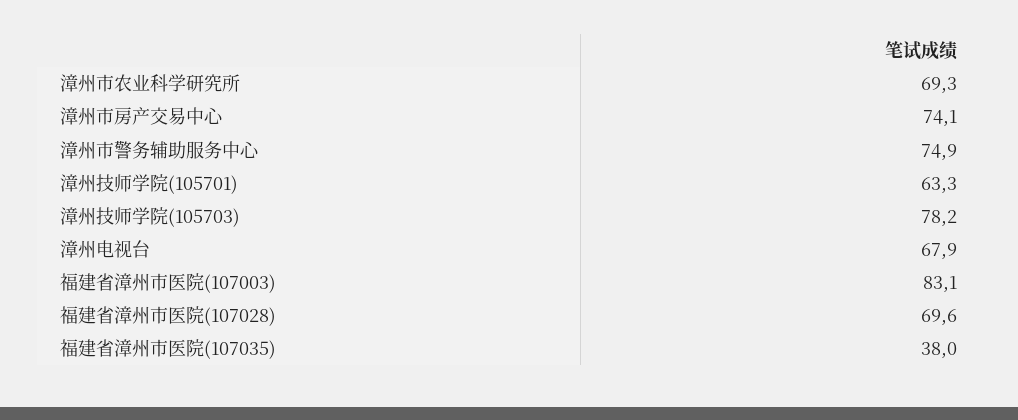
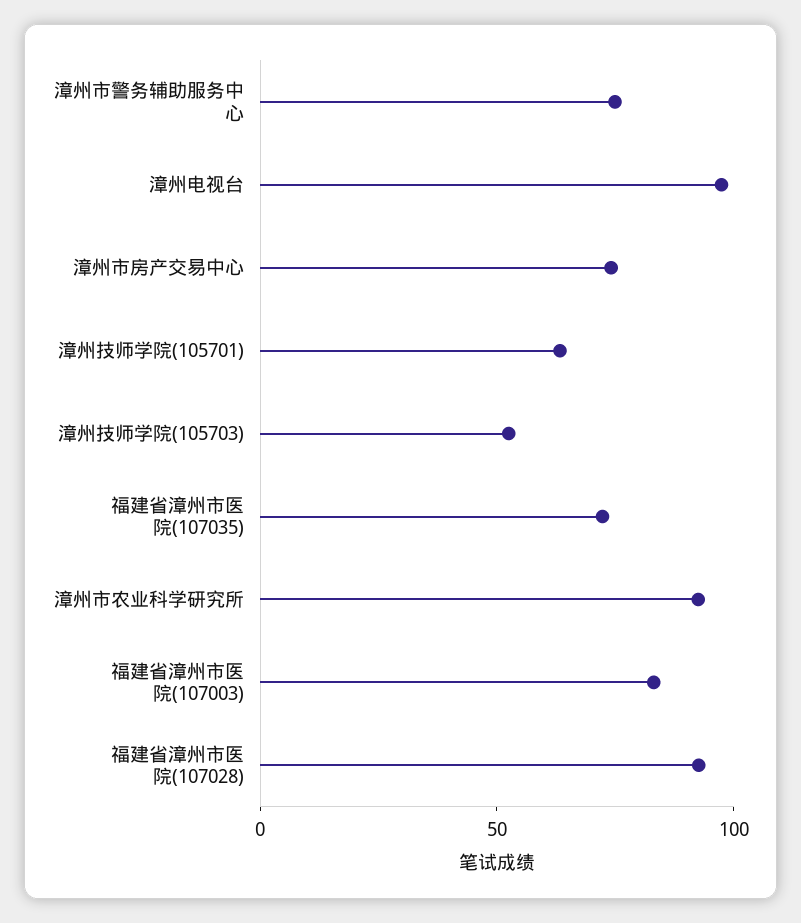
漳州市农业科学研究所: 69.3 -> 90
漳州技师学院(105703): 78.2 -> 50
漳州电视台: 67.9 -> 100
福建省漳州市医院(107028): 69.6 -> 90
福建省漳州市医院(107035): 38 -> 70

